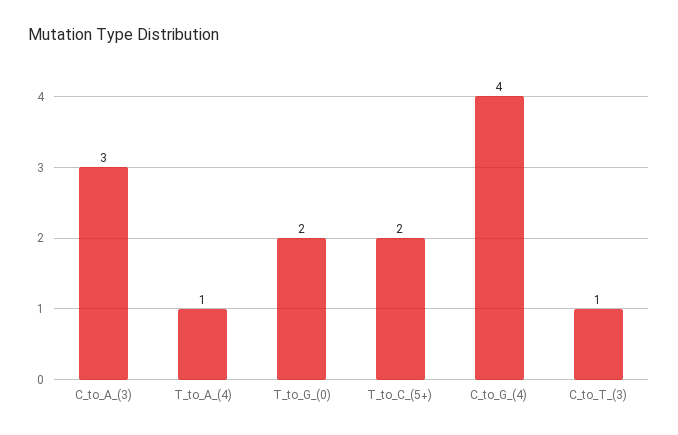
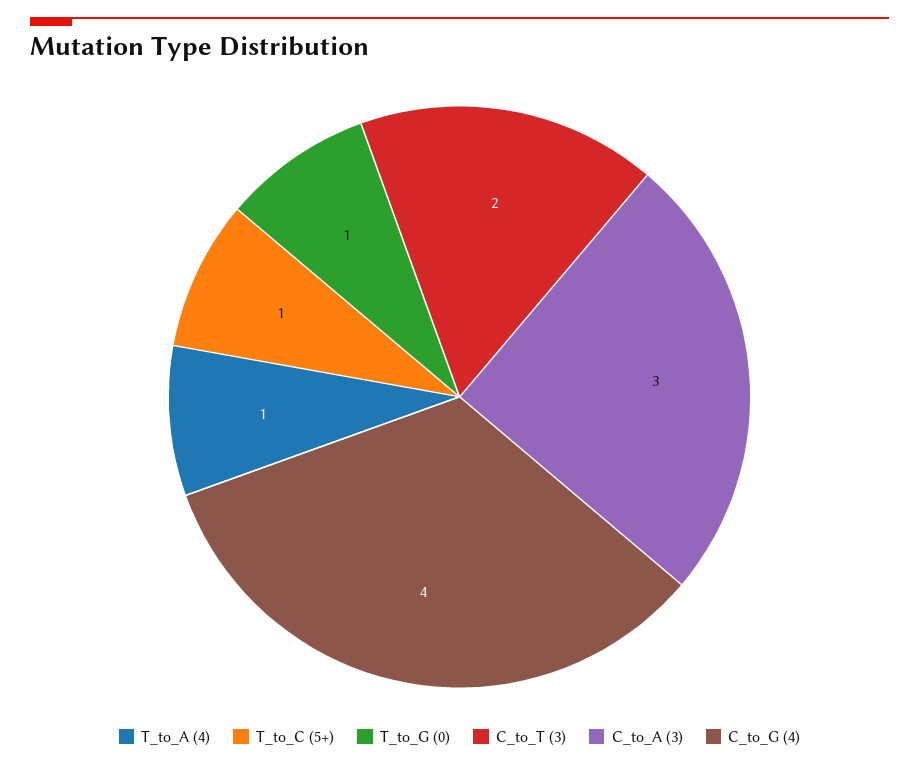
T_to_G_(0): 2 -> 1
T_to_C_(5+): 2 -> 1
C_to_T_(3): 1 -> 2

